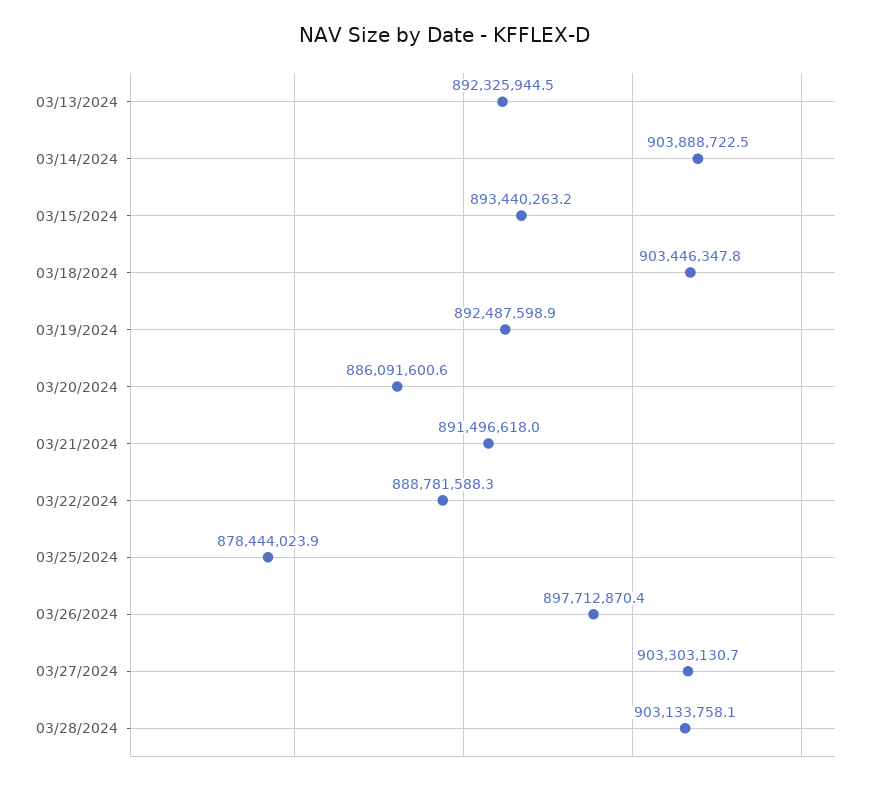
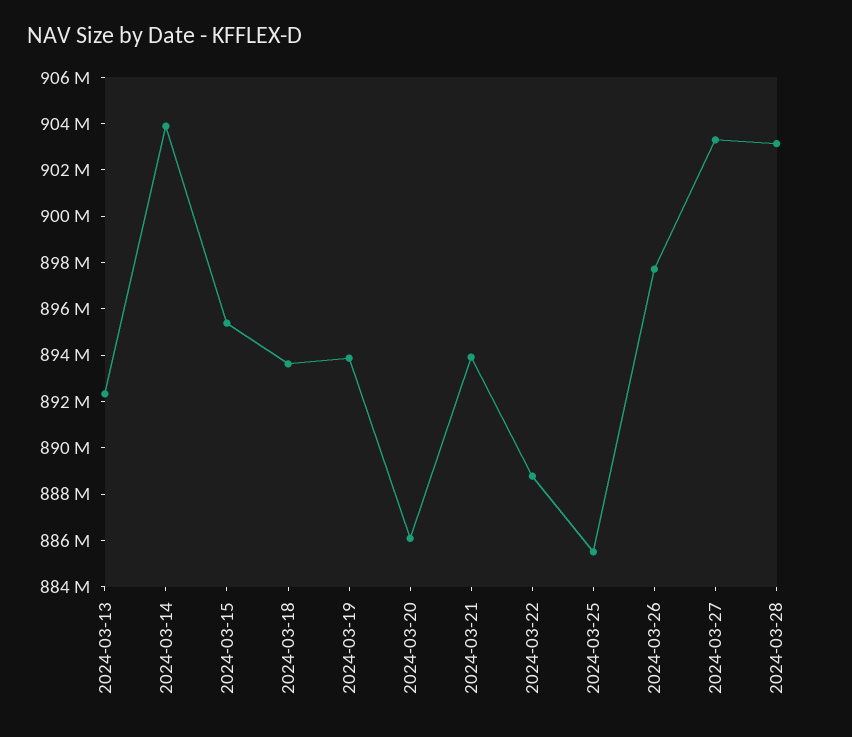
03/15/2024: 893440263.2 -> 895500000
03/18/2024: 903446347.8 -> 893500000
03/19/2024: 892487598.9 -> 894000000
03/21/2024: 891496618 -> 894000000
03/25/2024: 878444023.9 -> 885500000

